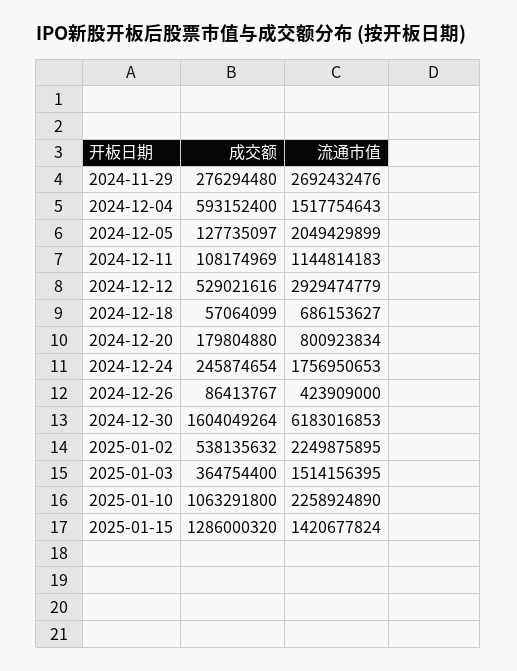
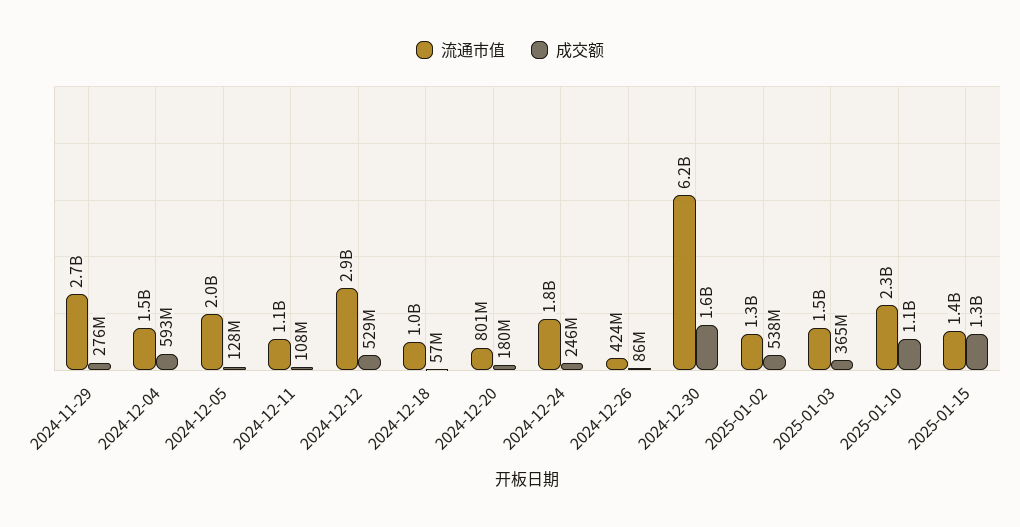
流通市值, 2024-12-18: 686153627 -> 1000000000
流通市值, 2025-01-02: 2249875895 -> 1300000000

